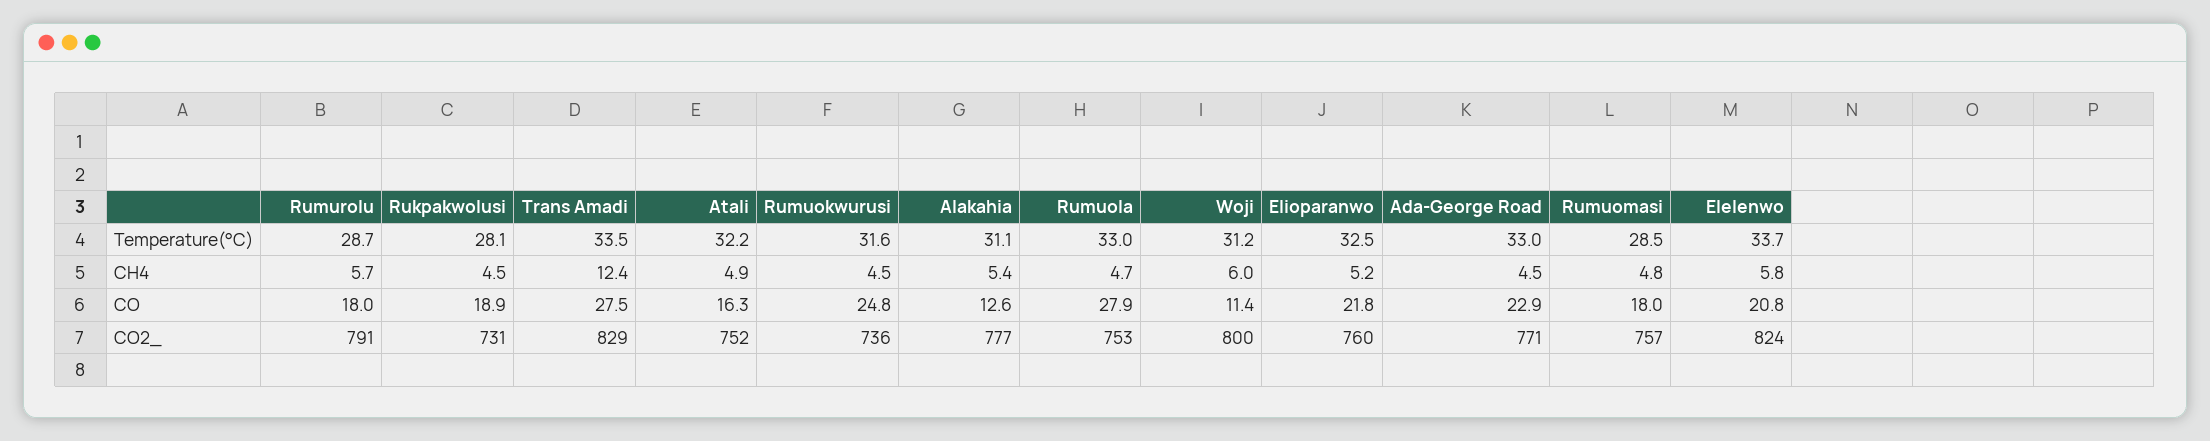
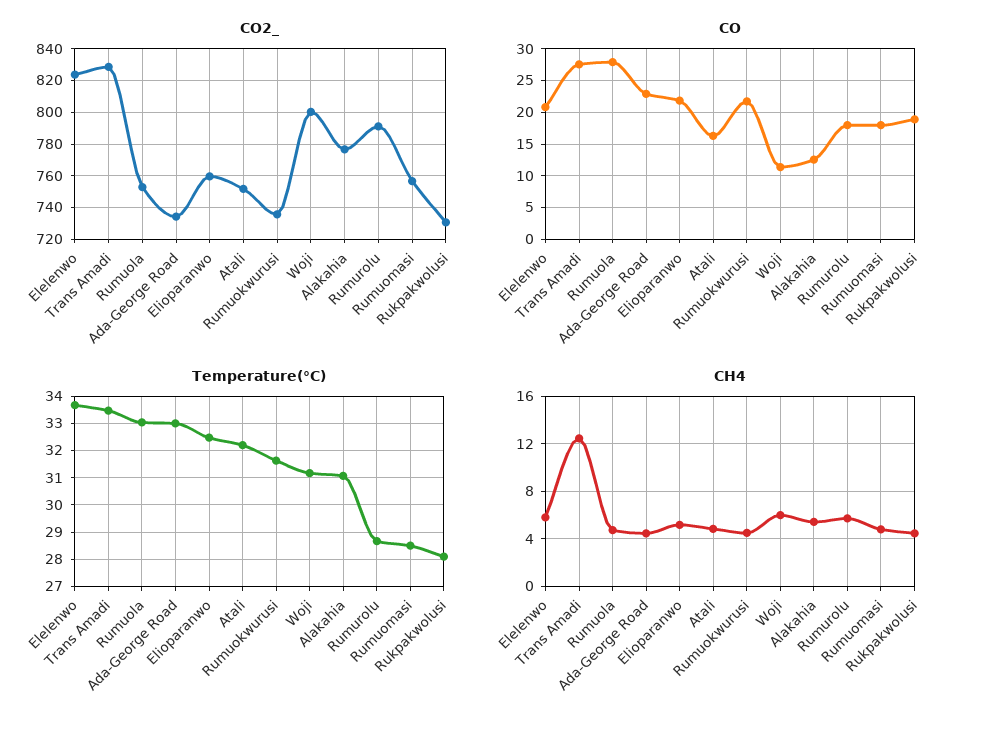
CO, Rumuokwurusi: 24.8 -> 22
CO2_, Ada-George Road: 771 -> 735

